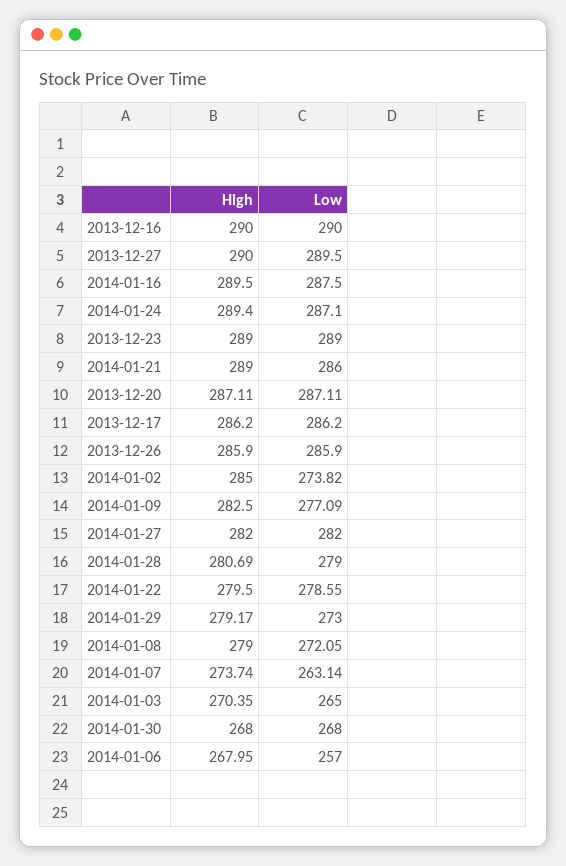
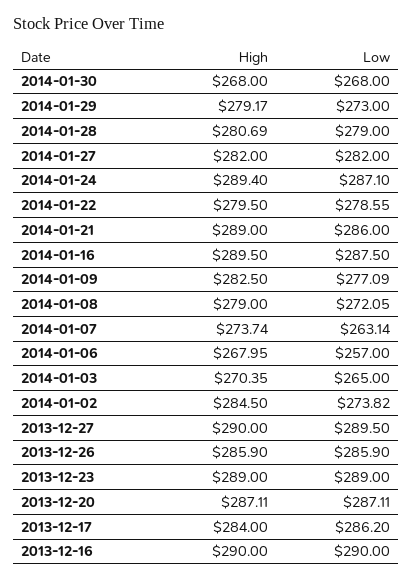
High, 2013-12-17: 286.2 -> 284
High, 2014-01-02: 285 -> 284.5

